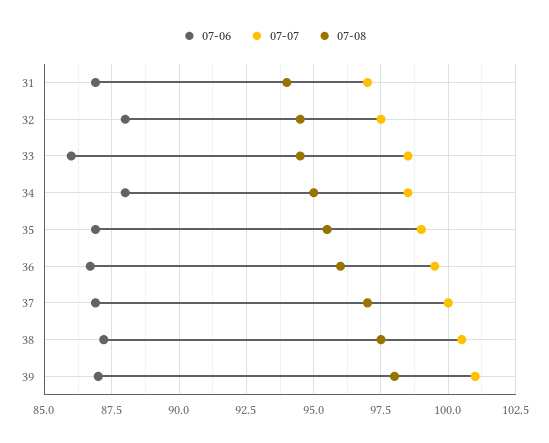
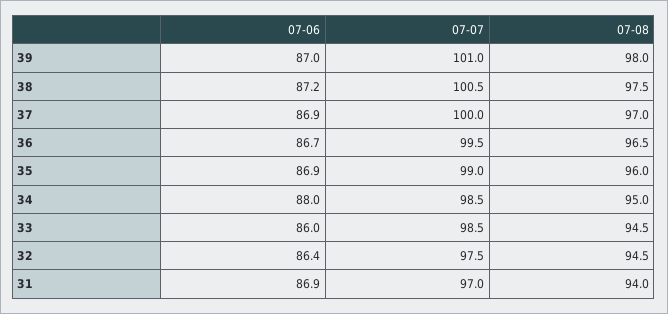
07-06, 32: 88 -> 86.4
07-08, 35: 95.5 -> 96
07-08, 36: 96 -> 96.5

